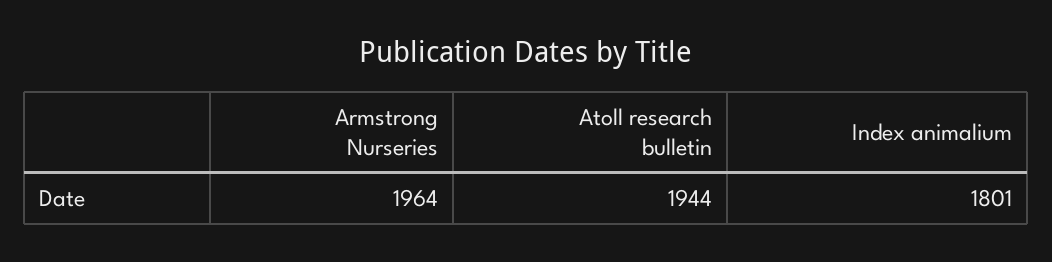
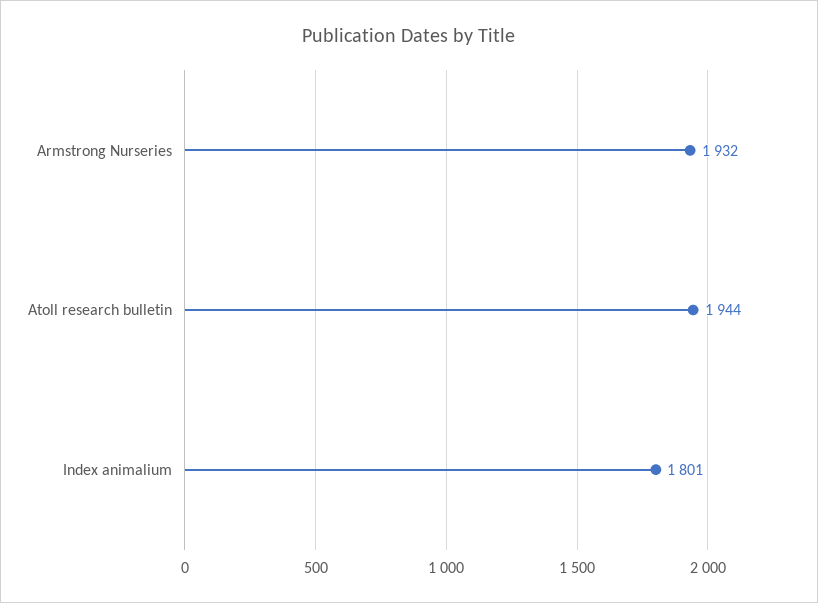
Armstrong Nurseries: 1964 -> 1932

